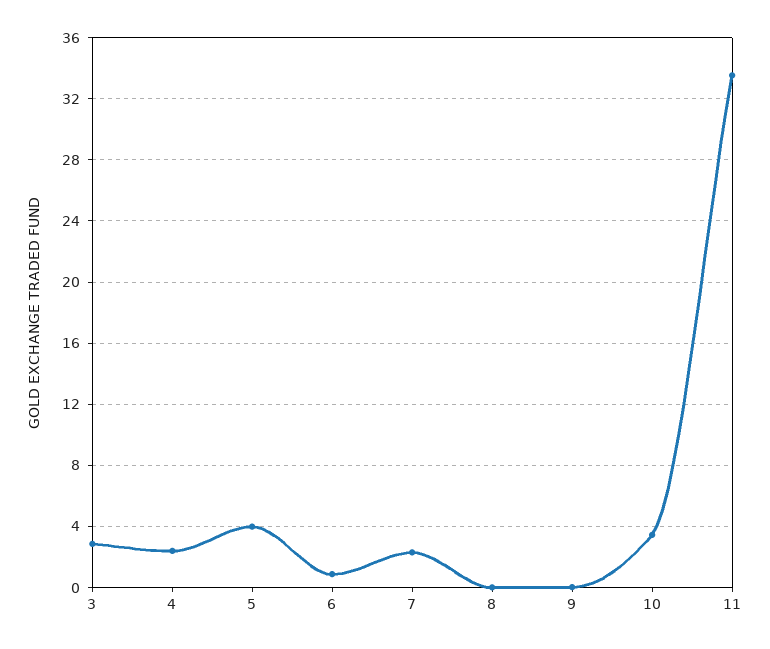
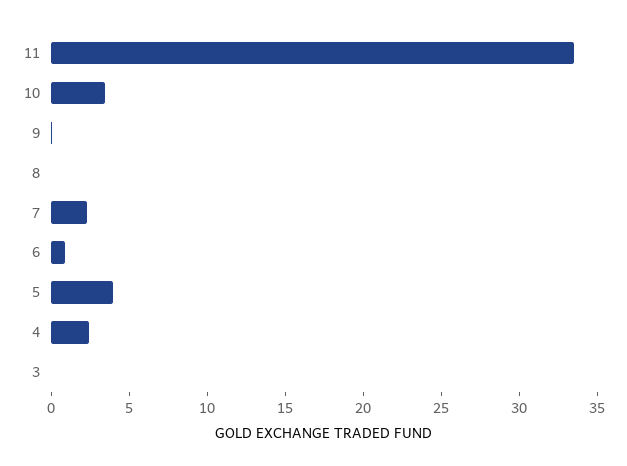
3: 3 -> 0

